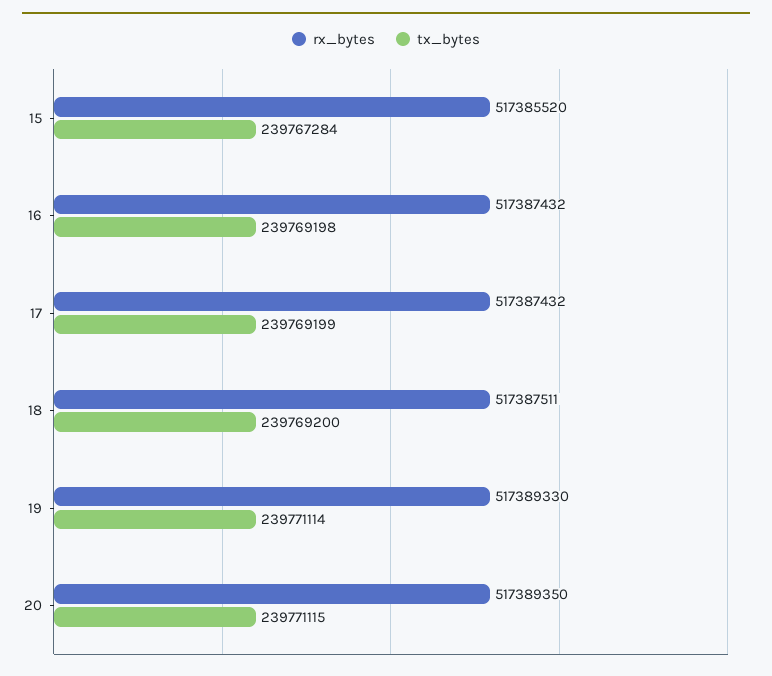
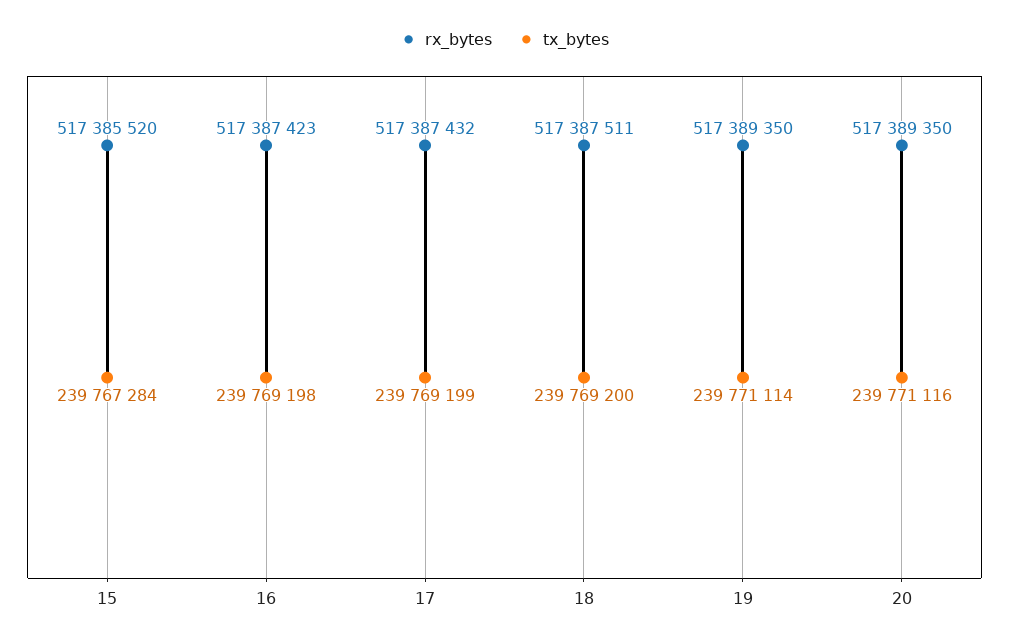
rx_bytes, 16: 517387432 -> 517387423
rx_bytes, 19: 517389330 -> 517389350
tx_bytes, 20: 239771115 -> 239771116

